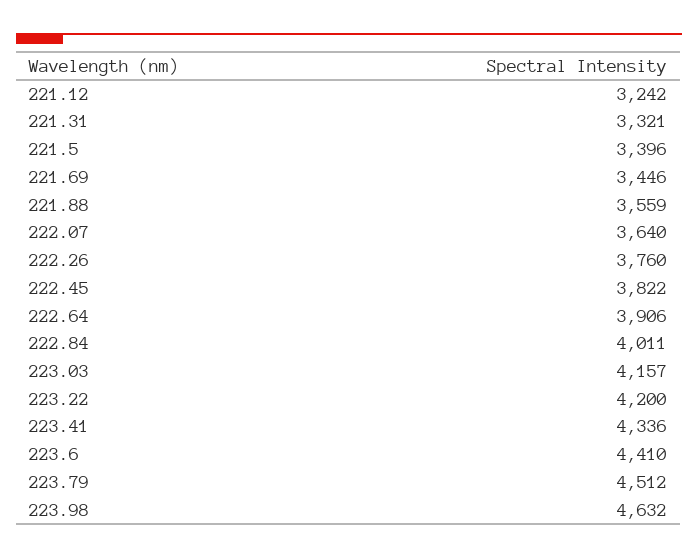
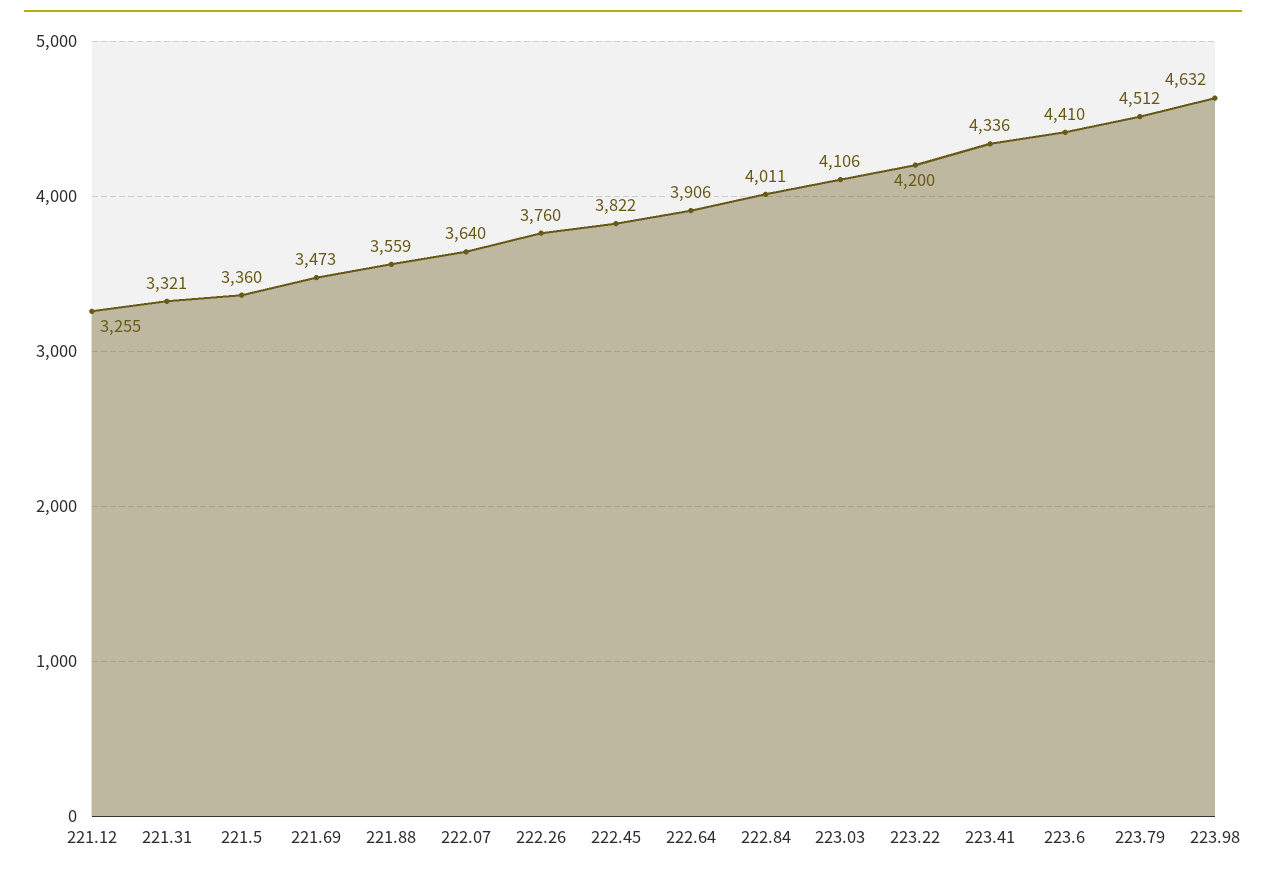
221.12: 3242 -> 3255
221.5: 3396 -> 3360
221.69: 3446 -> 3473
223.03: 4157 -> 4106

